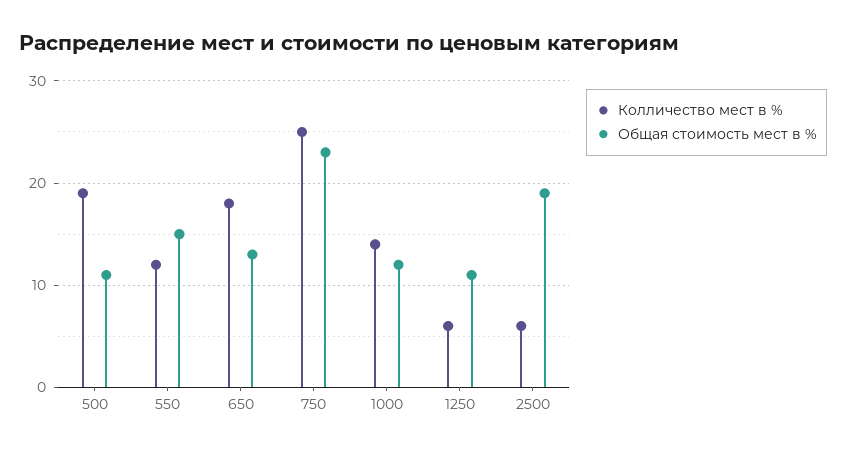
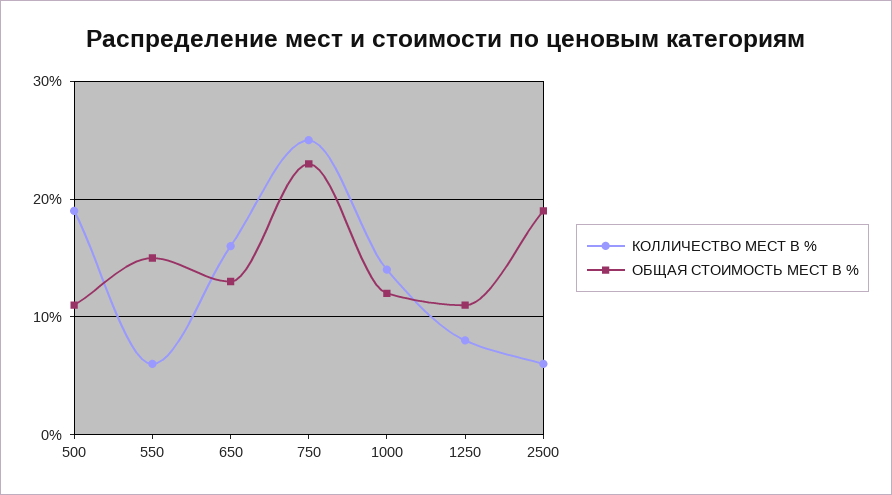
Колличество мест в %, 550: 12 -> 6
Колличество мест в %, 650: 18 -> 16
Колличество мест в %, 1250: 6 -> 8

